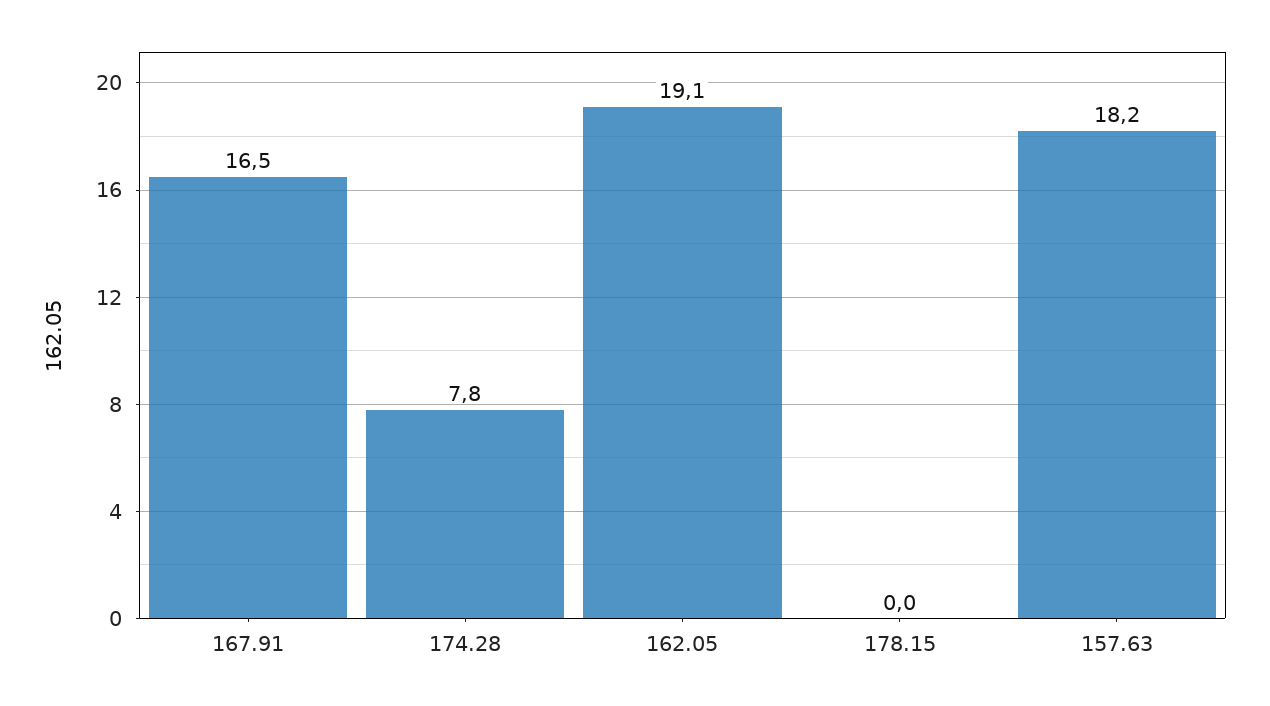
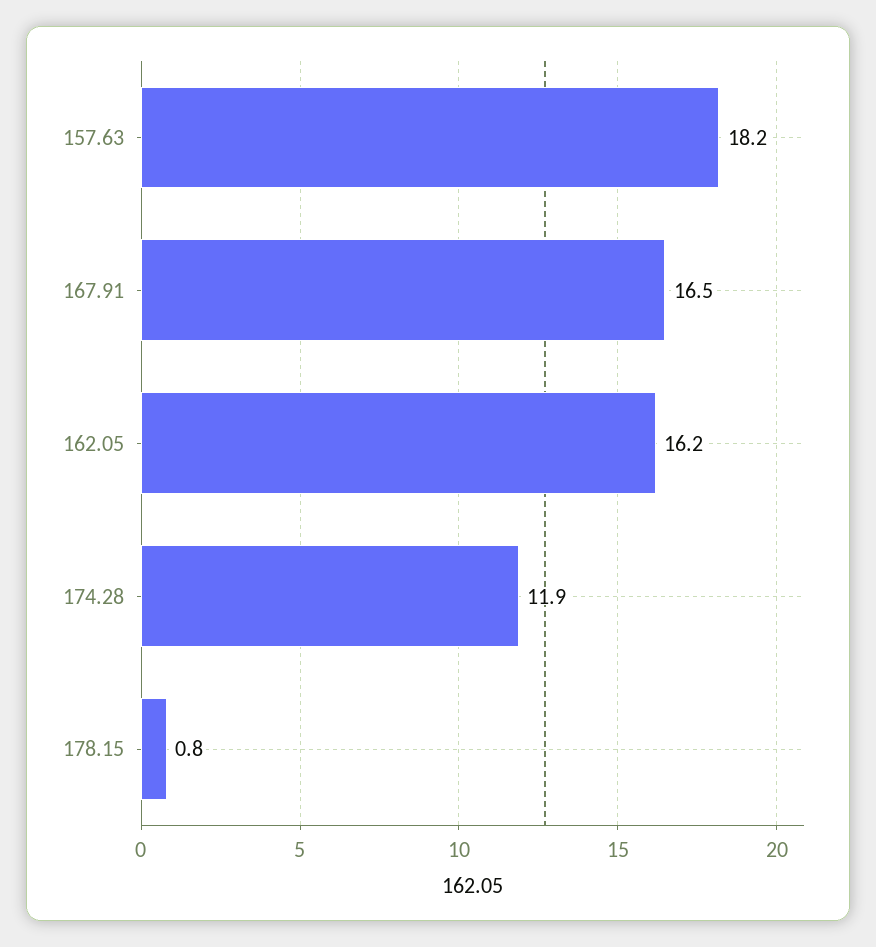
174.28: 7.8 -> 11.9
162.05: 19.1 -> 16.2
178.15: 0 -> 0.8

